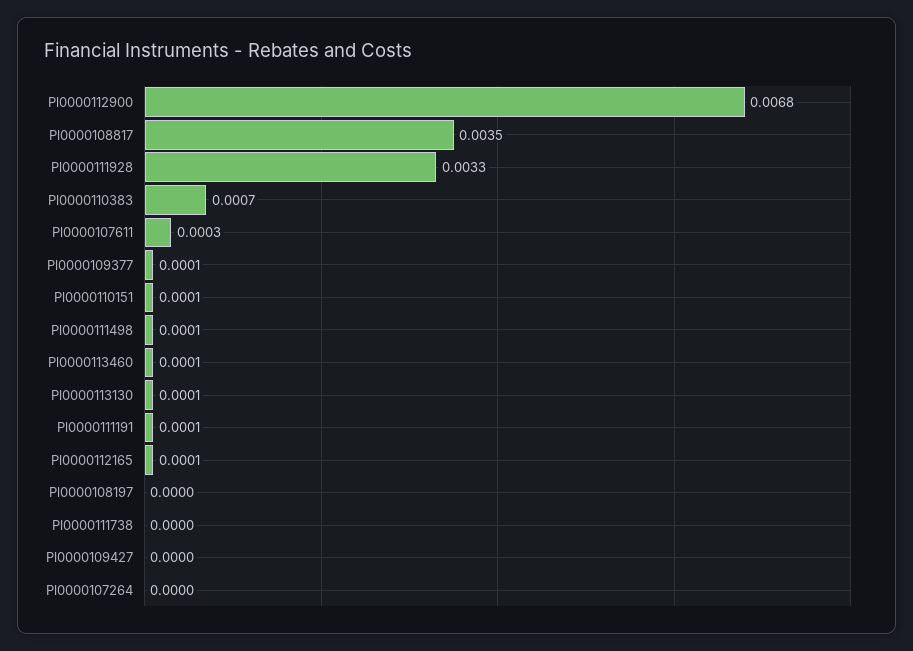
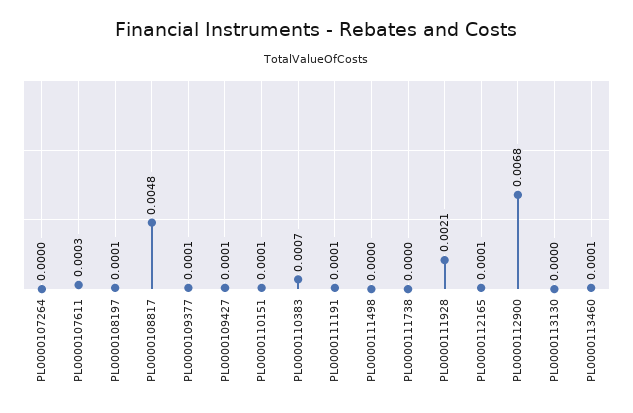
Pl0000108817: 0.0035 -> 0.0048
Pl0000111928: 0.0033 -> 0.0021
Pl0000111498: 0.0001 -> 0
Pl0000113130: 0.0001 -> 0
Pl0000108197: 0 -> 0.0001
Pl0000109427: 0 -> 0.0001

